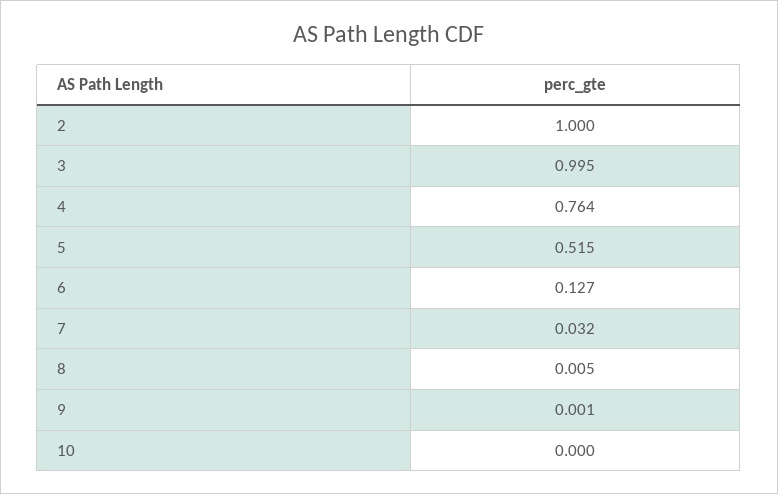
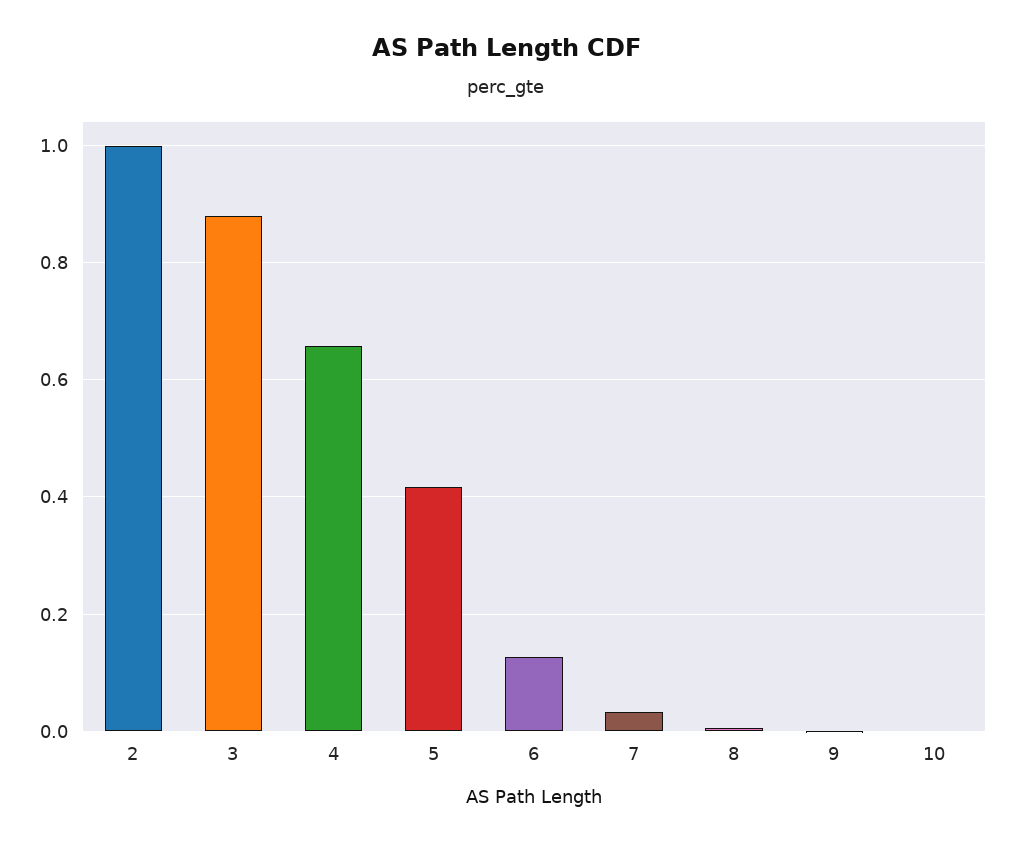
3: 0.995 -> 0.88
4: 0.764 -> 0.66
5: 0.515 -> 0.42

